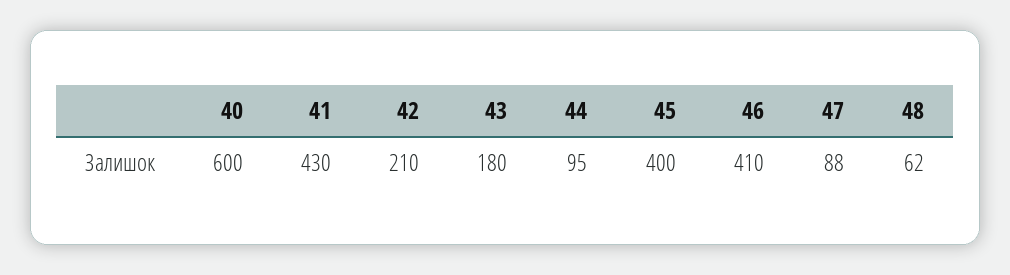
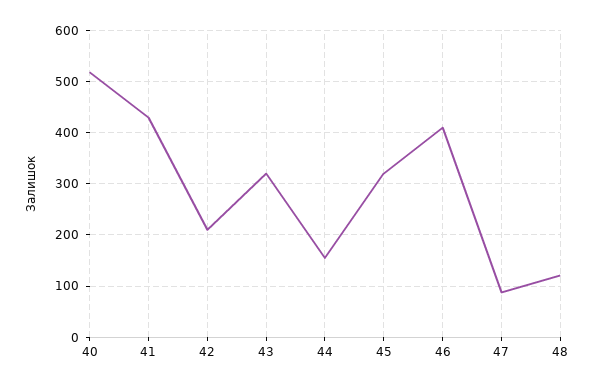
40: 600 -> 520
43: 180 -> 320
44: 95 -> 160
45: 400 -> 320
48: 62 -> 120

